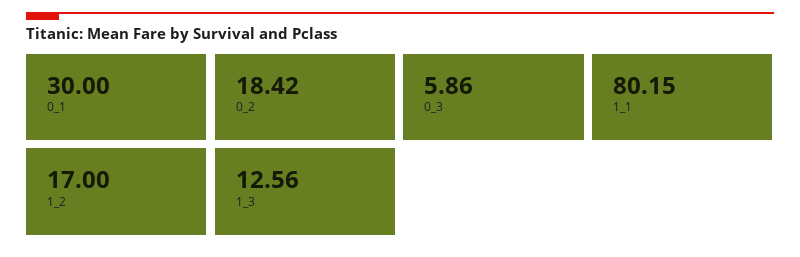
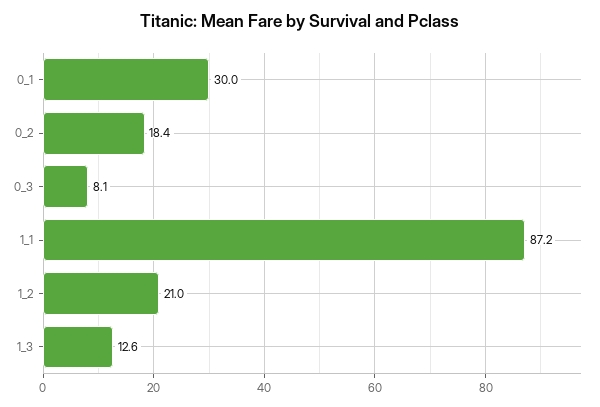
0_3: 5.86 -> 8.1
1_1: 80.15 -> 87.2
1_2: 17 -> 21

